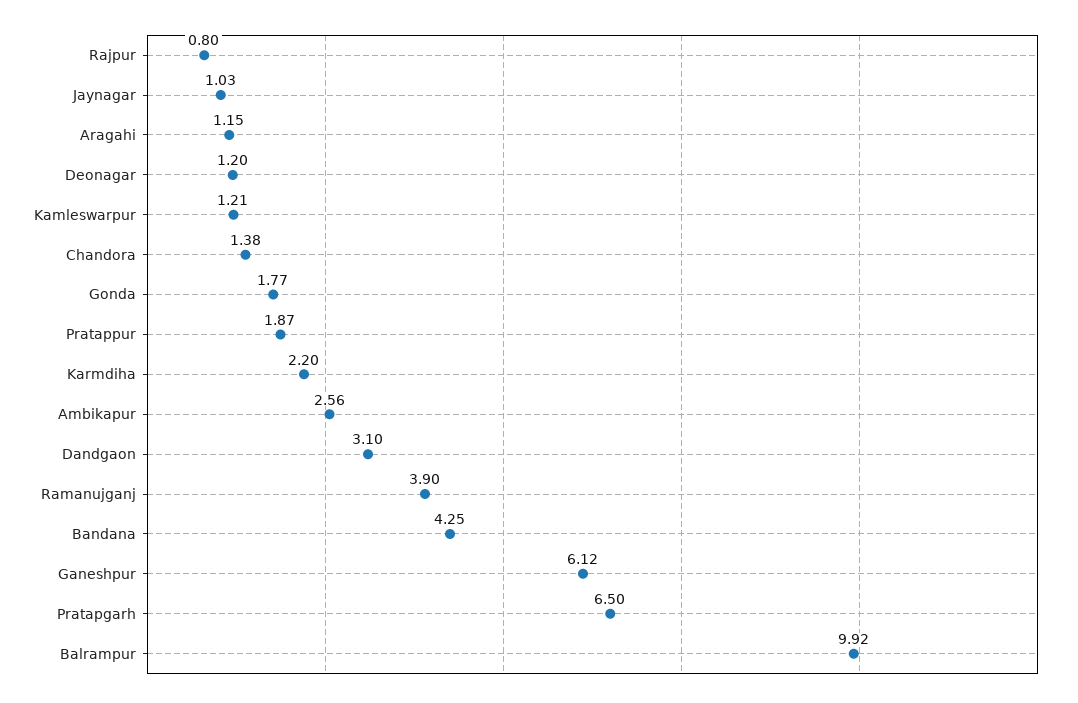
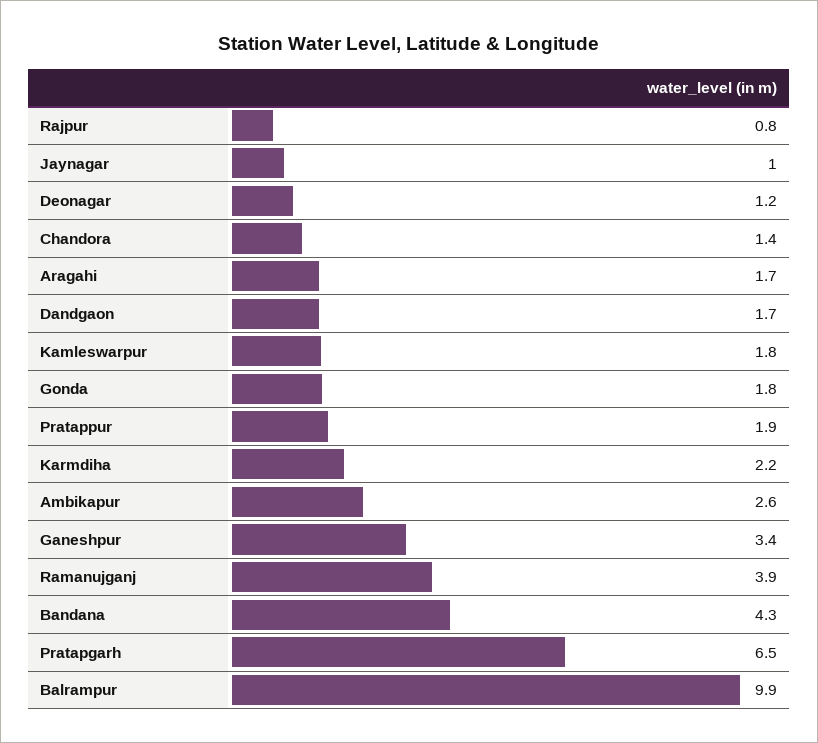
Aragahi: 1.15 -> 1.7
Kamleswarpur: 1.21 -> 1.8
Dandgaon: 3.1 -> 1.7
Ganeshpur: 6.12 -> 3.4

